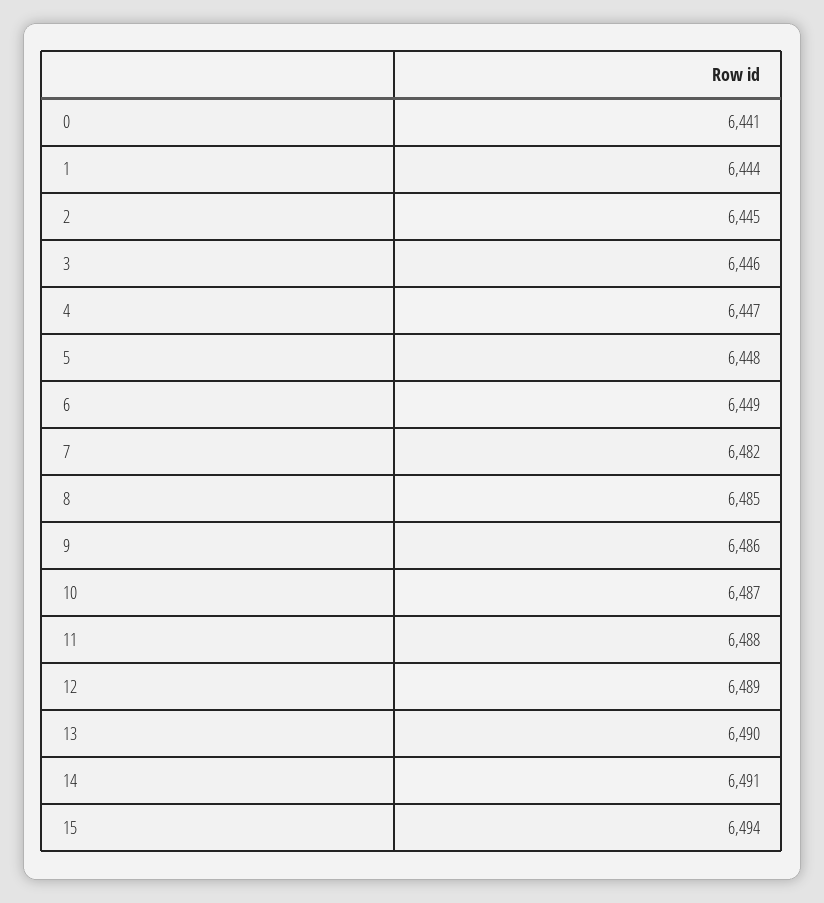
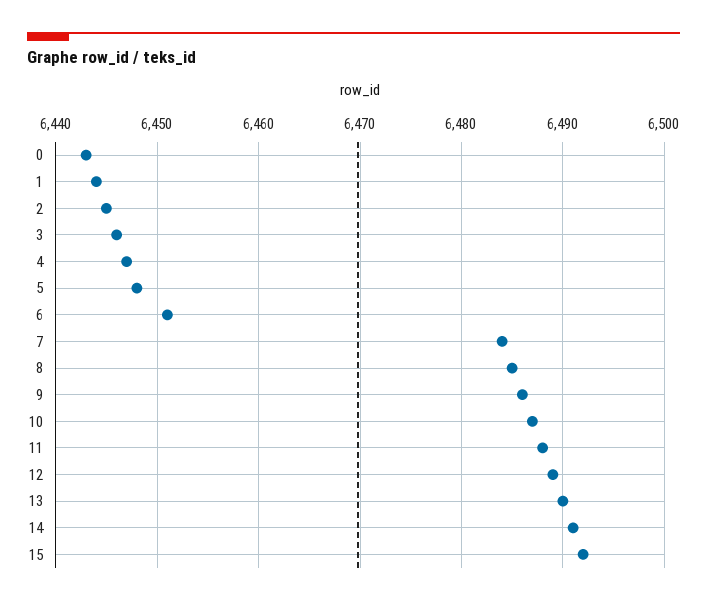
0: 6441 -> 6443
6: 6449 -> 6451
7: 6482 -> 6484
15: 6494 -> 6492

